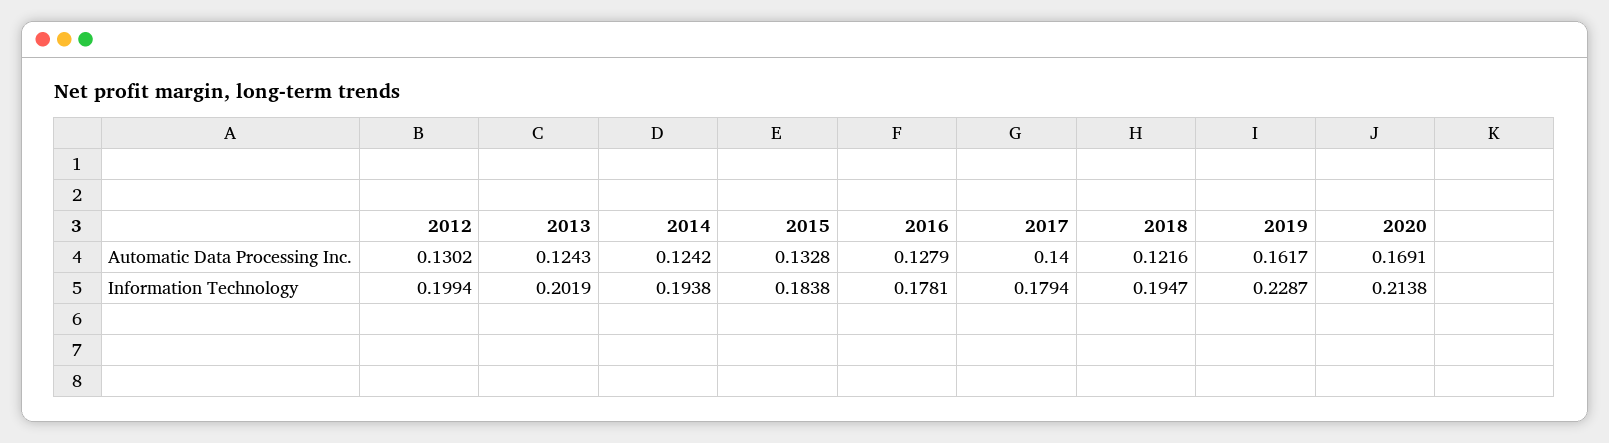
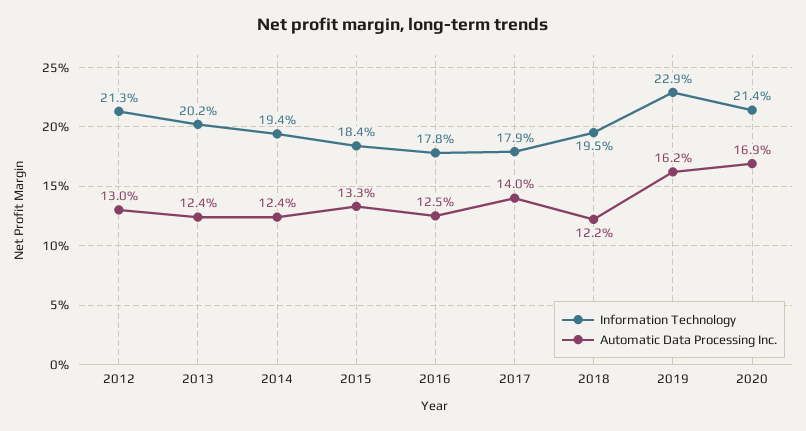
Automatic Data Processing Inc., 2016: 0.1279 -> 0.125
Information Technology, 2012: 0.1994 -> 0.213

